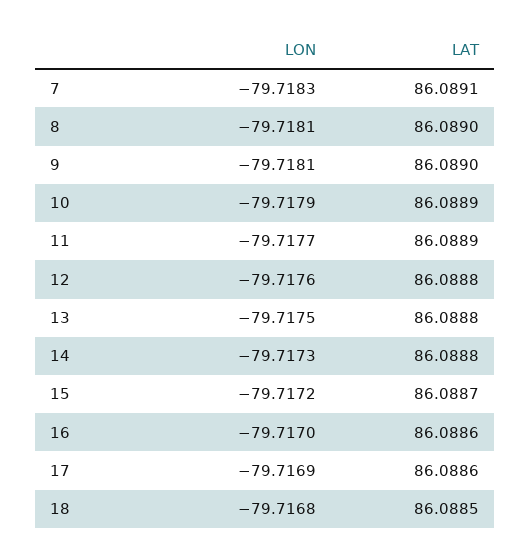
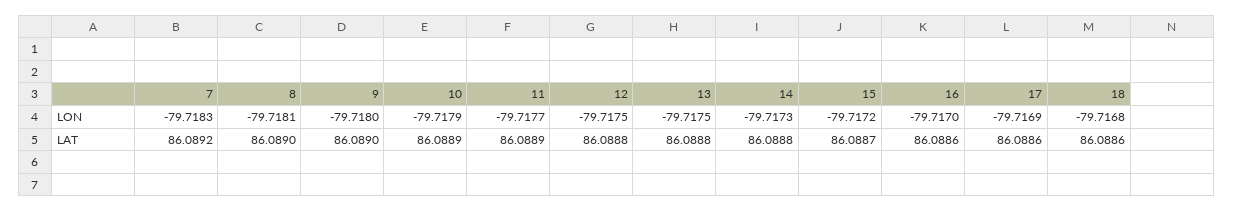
LAT, 7: 86.0891 -> 86.0892
LON, 9: -79.7181 -> -79.718
LON, 12: -79.7176 -> -79.7175
LAT, 18: 86.0885 -> 86.0886

